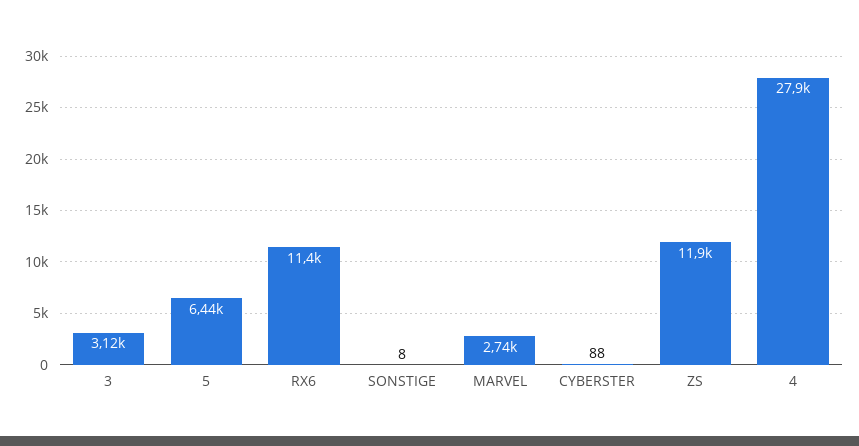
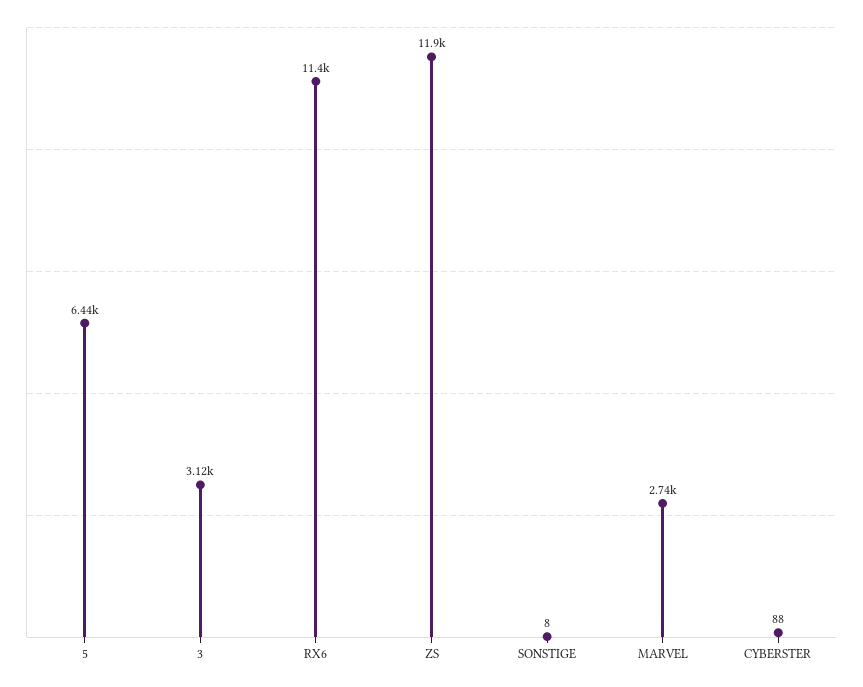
4: 27900 -> none

